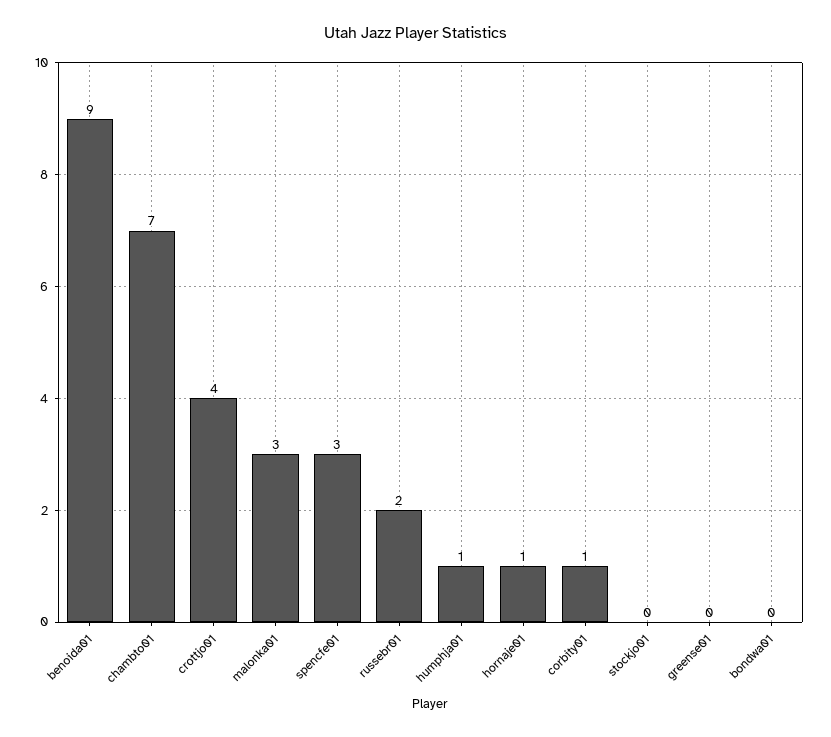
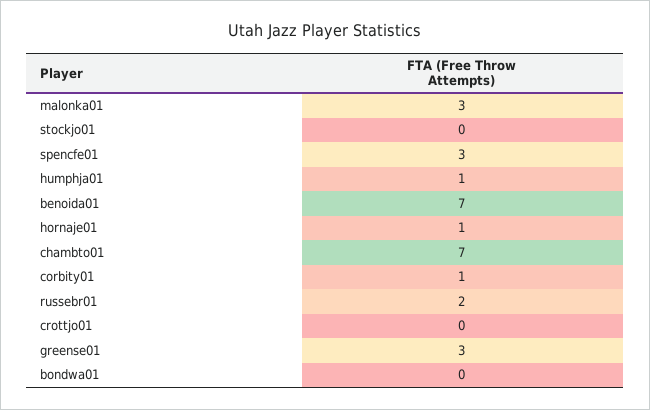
benoida01: 9 -> 7
crottjo01: 4 -> 0
greense01: 0 -> 3

